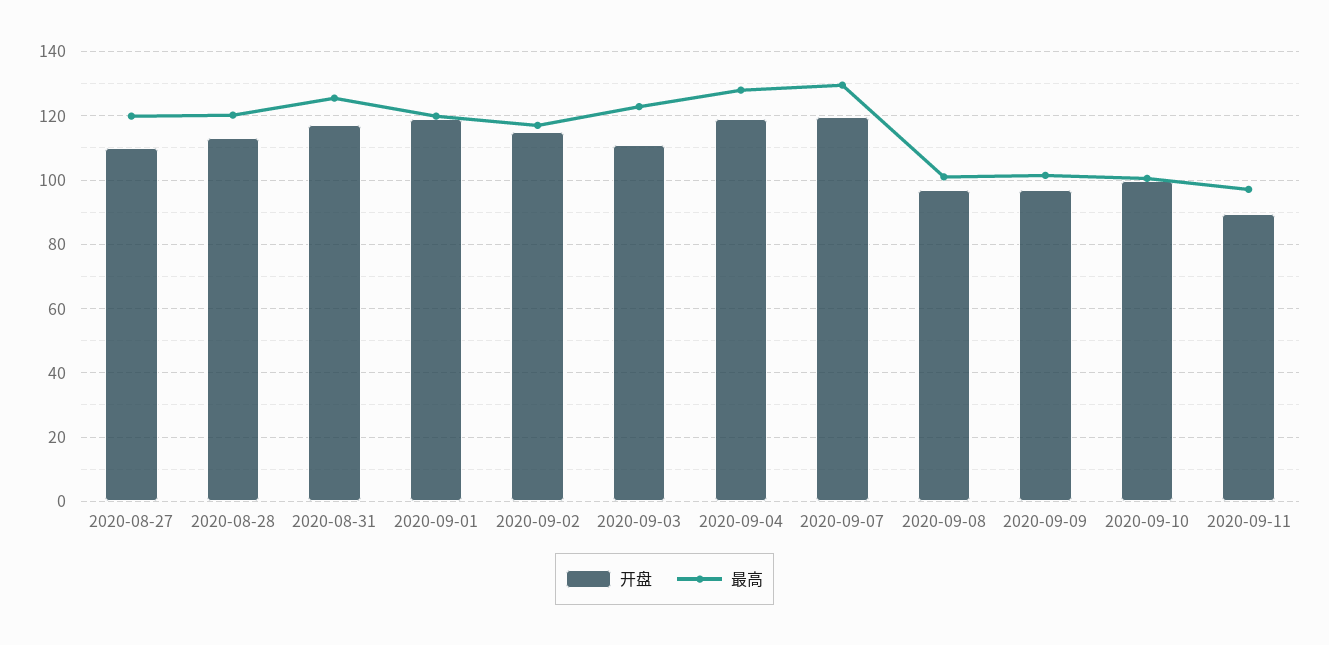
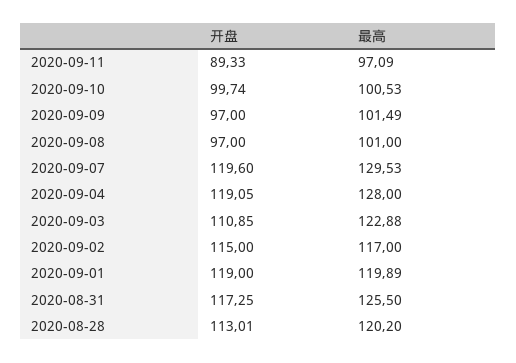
开盘, 2020-08-27: 110 -> none
最高, 2020-08-27: 120 -> none

